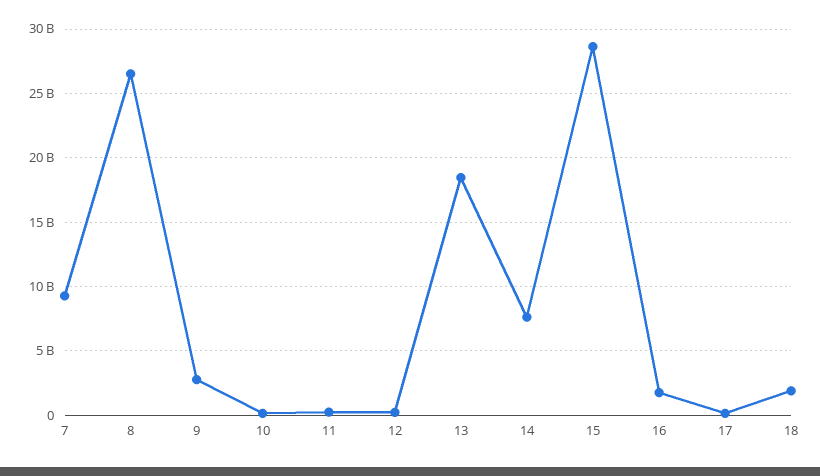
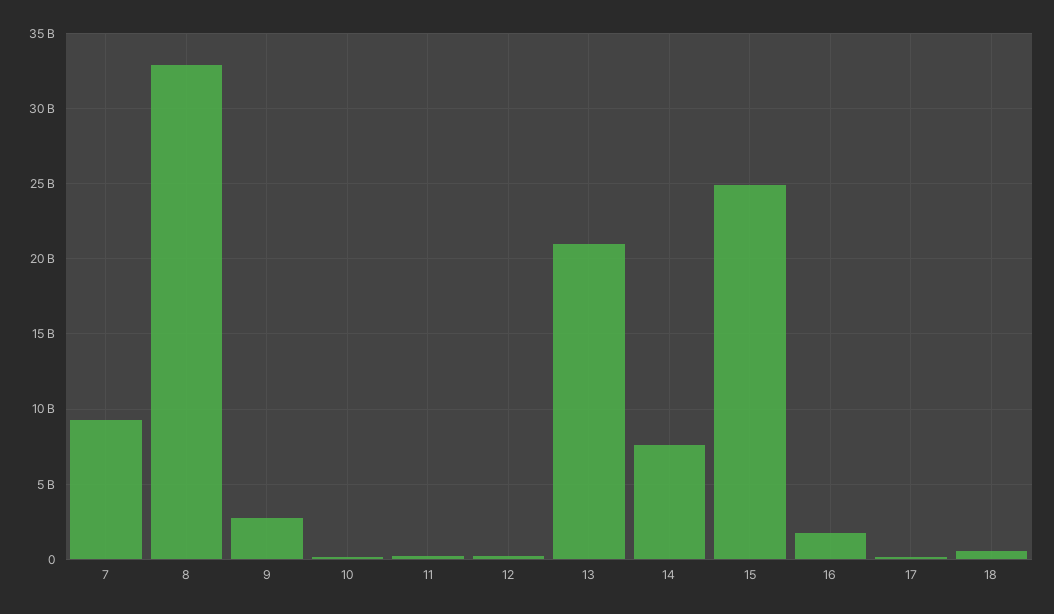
8: 26500000000 -> 33000000000
13: 18500000000 -> 21000000000
15: 28500000000 -> 25000000000
18: 2000000000 -> 500000000

